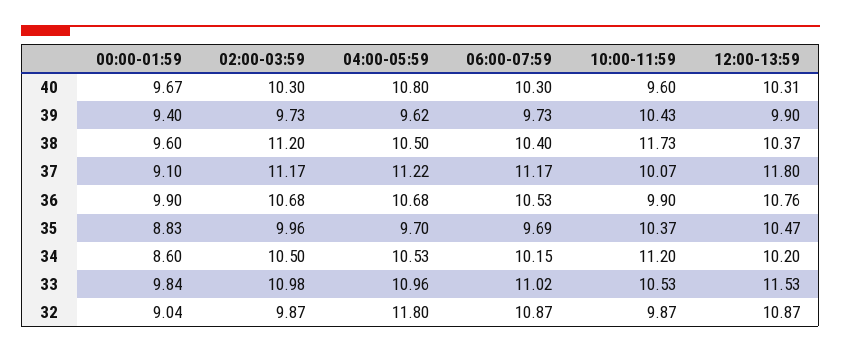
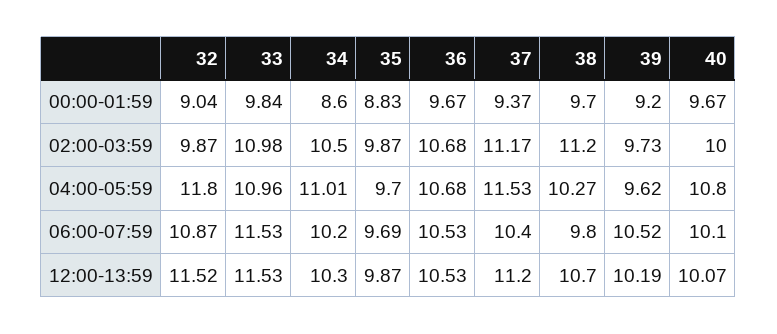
02:00-03:59, 40: 10.3 -> 10
06:00-07:59, 40: 10.3 -> 10.1
10:00-11:59, 40: 9.6 -> none
12:00-13:59, 40: 10.31 -> 10.07
00:00-01:59, 39: 9.4 -> 9.2
06:00-07:59, 39: 9.73 -> 10.52
10:00-11:59, 39: 10.43 -> none
12:00-13:59, 39: 9.9 -> 10.19
00:00-01:59, 38: 9.6 -> 9.7
04:00-05:59, 38: 10.5 -> 10.27
06:00-07:59, 38: 10.4 -> 9.8
10:00-11:59, 38: 11.73 -> none
12:00-13:59, 38: 10.37 -> 10.7
00:00-01:59, 37: 9.1 -> 9.37
04:00-05:59, 37: 11.22 -> 11.53
06:00-07:59, 37: 11.17 -> 10.4
10:00-11:59, 37: 10.07 -> none
12:00-13:59, 37: 11.8 -> 11.2
00:00-01:59, 36: 9.9 -> 9.67
10:00-11:59, 36: 9.9 -> none
12:00-13:59, 36: 10.76 -> 10.53
02:00-03:59, 35: 9.96 -> 9.87
10:00-11:59, 35: 10.37 -> none
12:00-13:59, 35: 10.47 -> 9.87
04:00-05:59, 34: 10.53 -> 11.01
06:00-07:59, 34: 10.15 -> 10.2
10:00-11:59, 34: 11.2 -> none
12:00-13:59, 34: 10.2 -> 10.3
06:00-07:59, 33: 11.02 -> 11.53
10:00-11:59, 33: 10.53 -> none
10:00-11:59, 32: 9.87 -> none
12:00-13:59, 32: 10.87 -> 11.52

